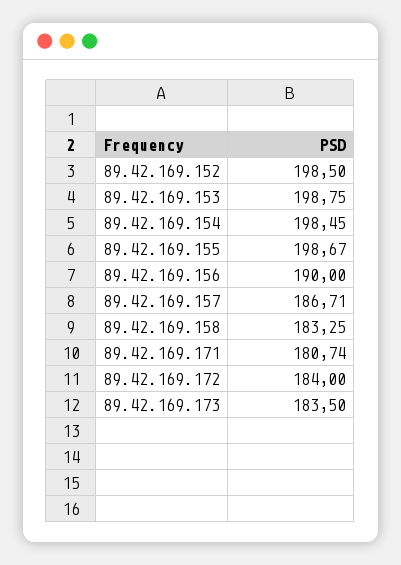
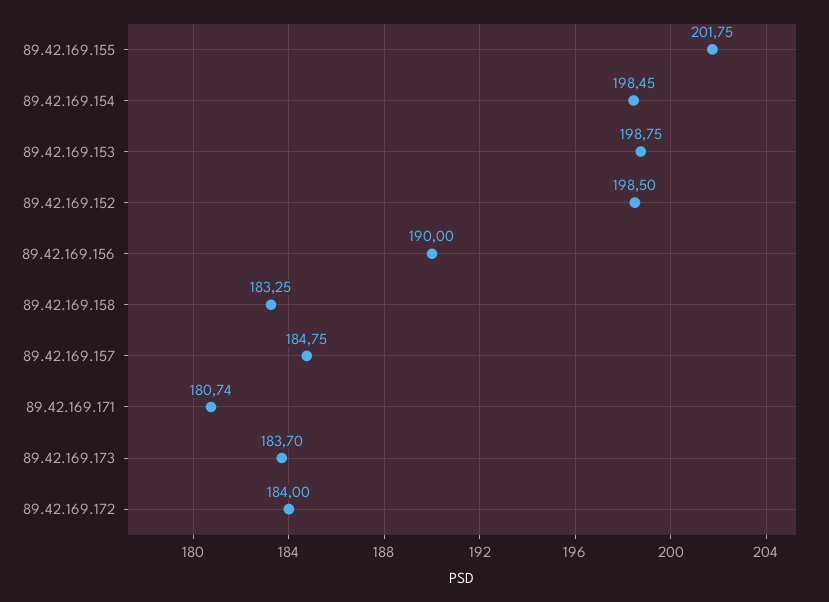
89.42.169.155: 198.67 -> 201.75
89.42.169.157: 186.71 -> 184.75
89.42.169.173: 183.5 -> 183.7

